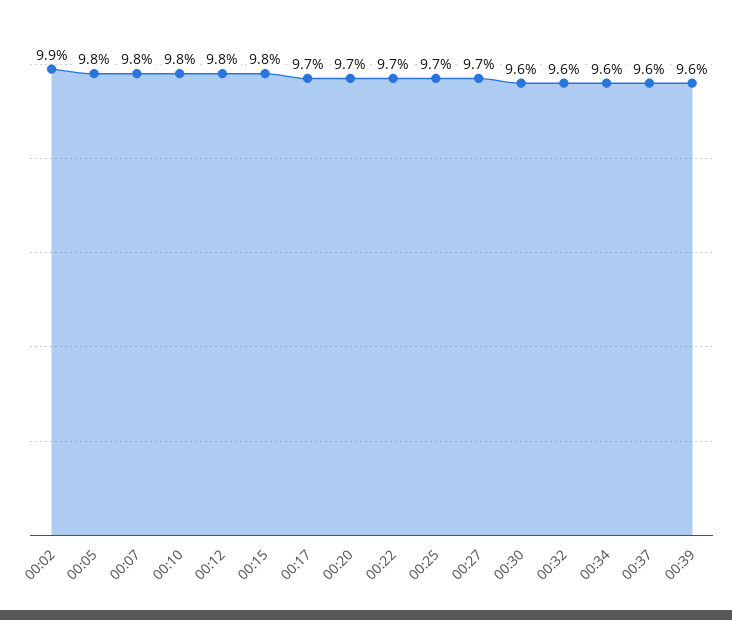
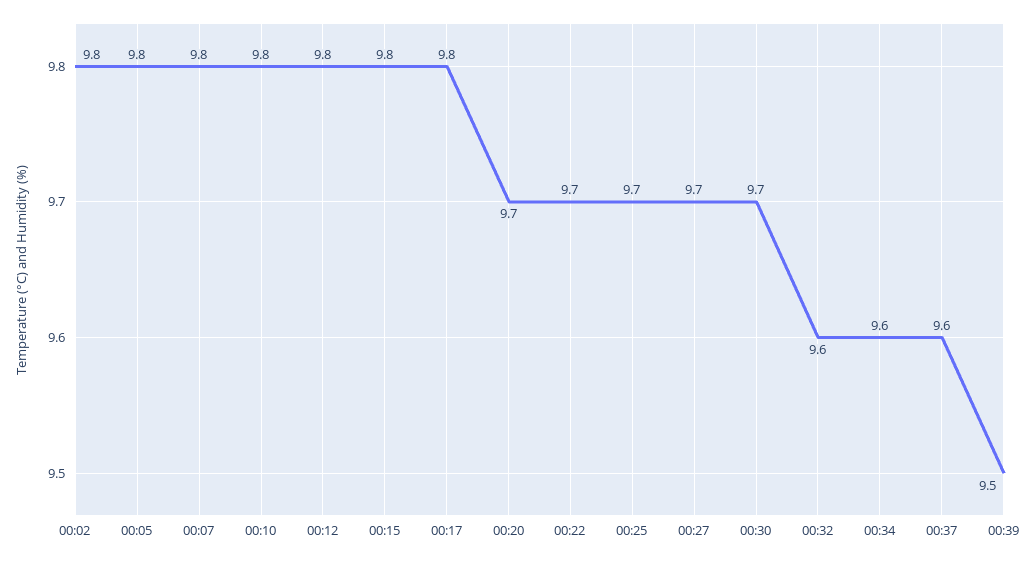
00:02: 9.9 -> 9.8
00:17: 9.7 -> 9.8
00:30: 9.6 -> 9.7
00:39: 9.6 -> 9.5

